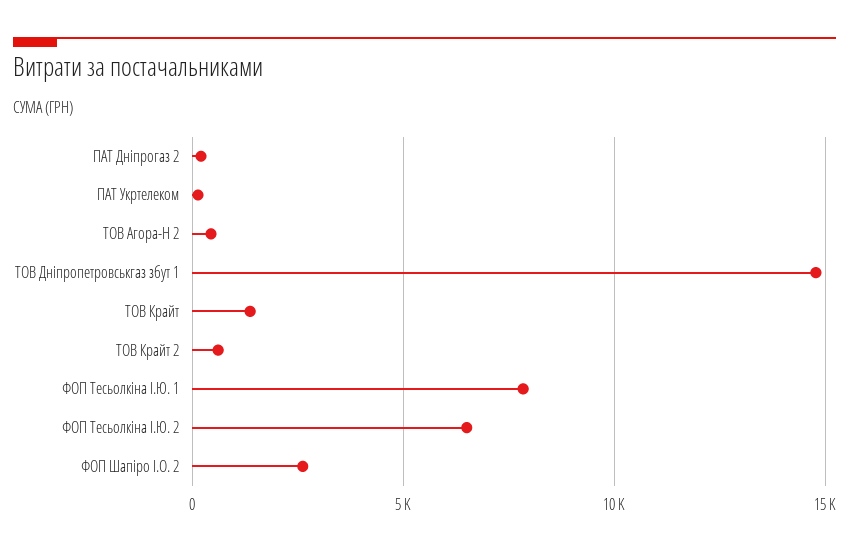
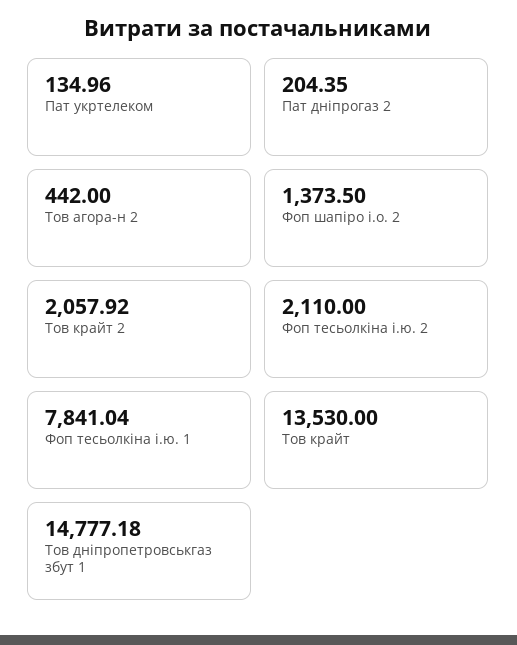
ТОВ Крайт: 1500 -> 13530
ТОВ Крайт 2: 500 -> 2057.92
ФОП Тесьолкіна І.Ю. 2: 6500 -> 2110
ФОП Шапіро І.О. 2: 2500 -> 1373.5

